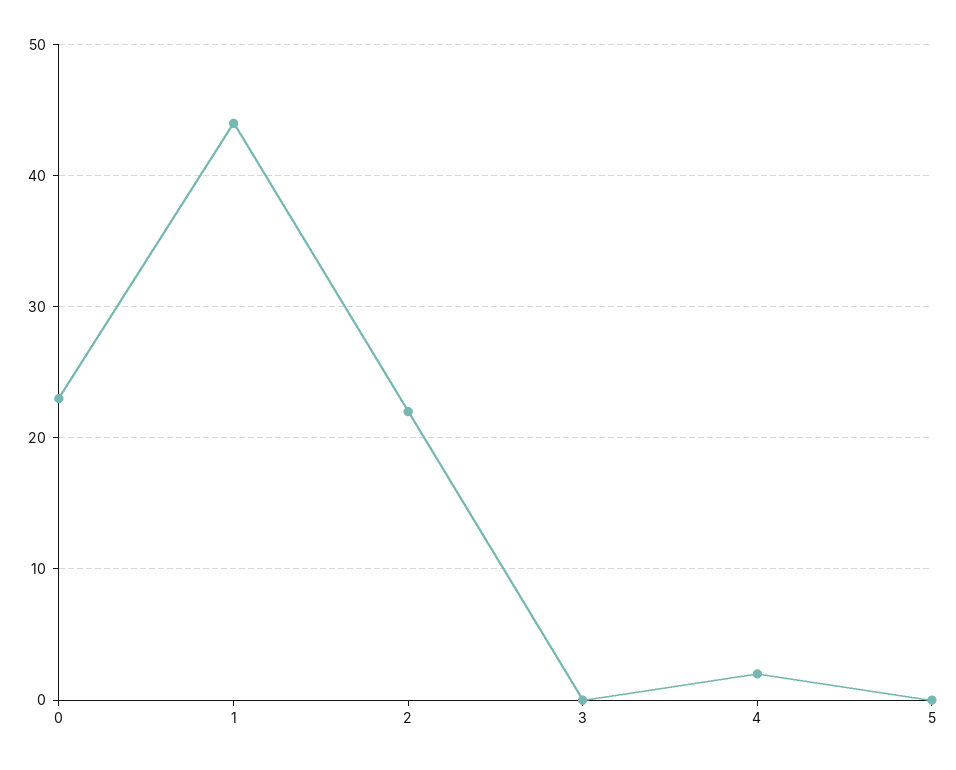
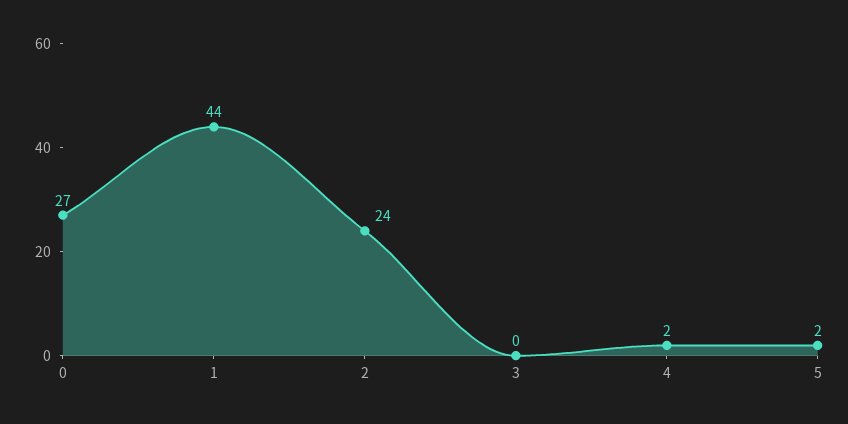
0: 23 -> 27
2: 22 -> 24
5: 0 -> 2

